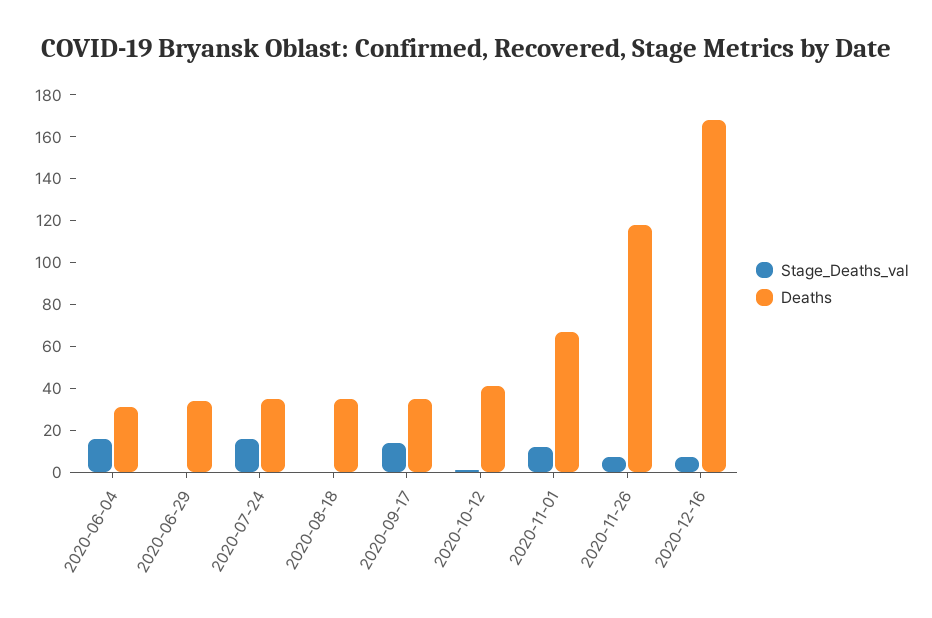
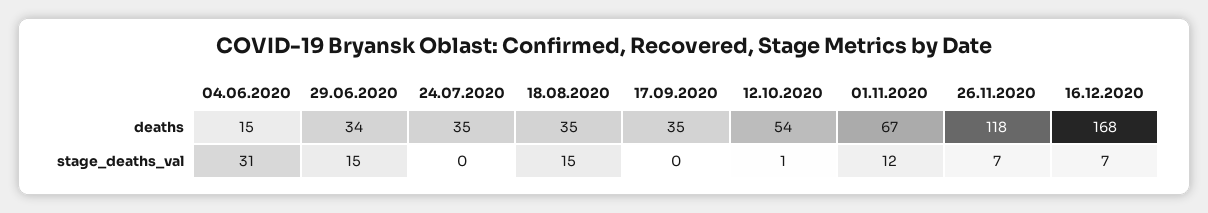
Stage_Deaths_val, 2020-06-04: 15 -> 31
Deaths, 2020-06-04: 30 -> 15
Stage_Deaths_val, 2020-06-29: 0 -> 15
Stage_Deaths_val, 2020-07-24: 15 -> 0
Stage_Deaths_val, 2020-08-18: 0 -> 15
Stage_Deaths_val, 2020-09-17: 15 -> 0
Deaths, 2020-10-12: 40 -> 54

